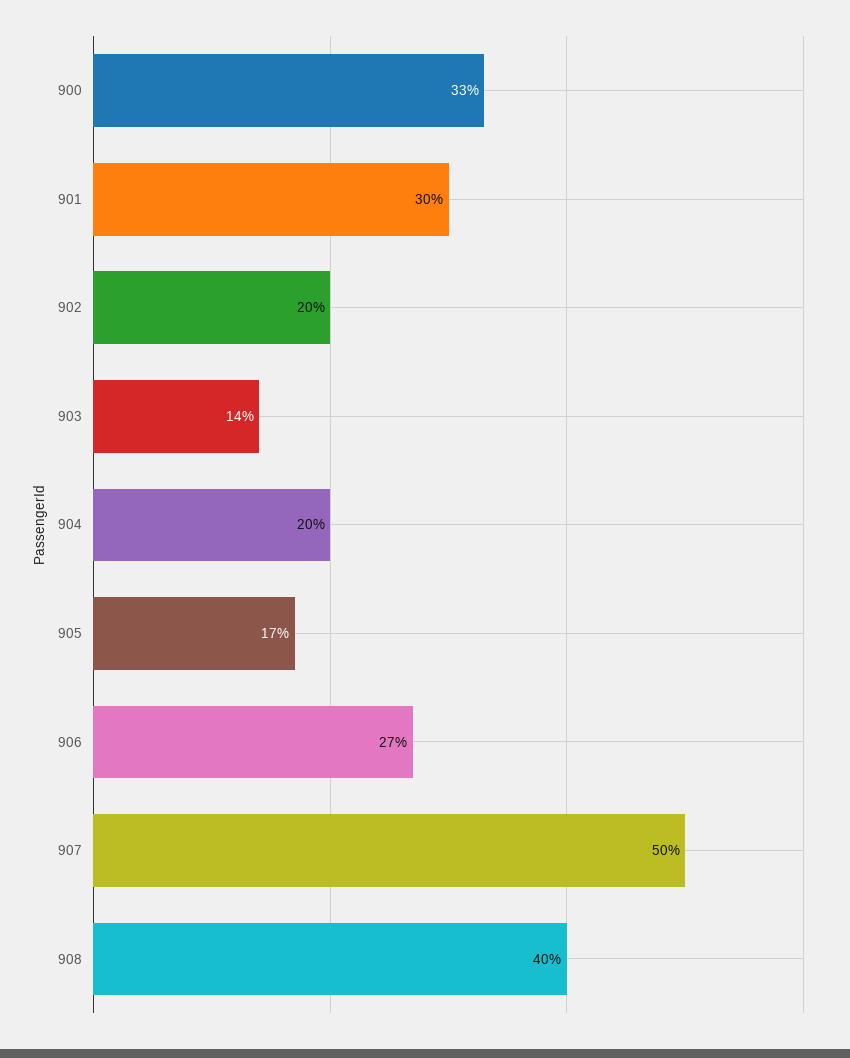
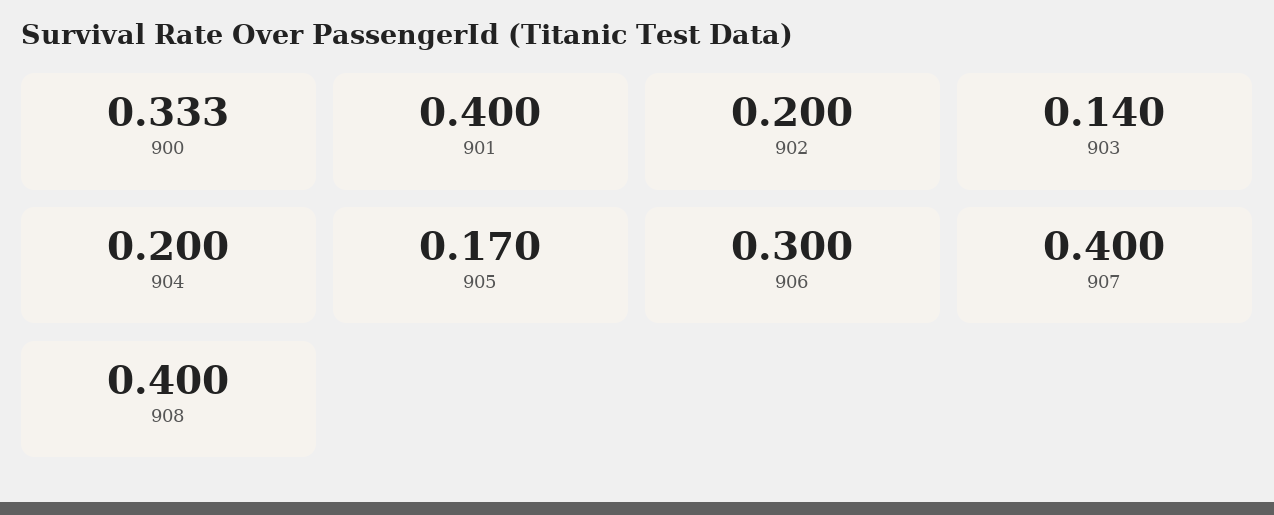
901: 0.3 -> 0.4
906: 0.27 -> 0.3
907: 0.5 -> 0.4

